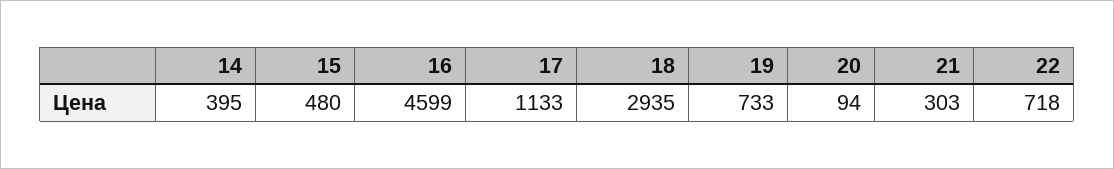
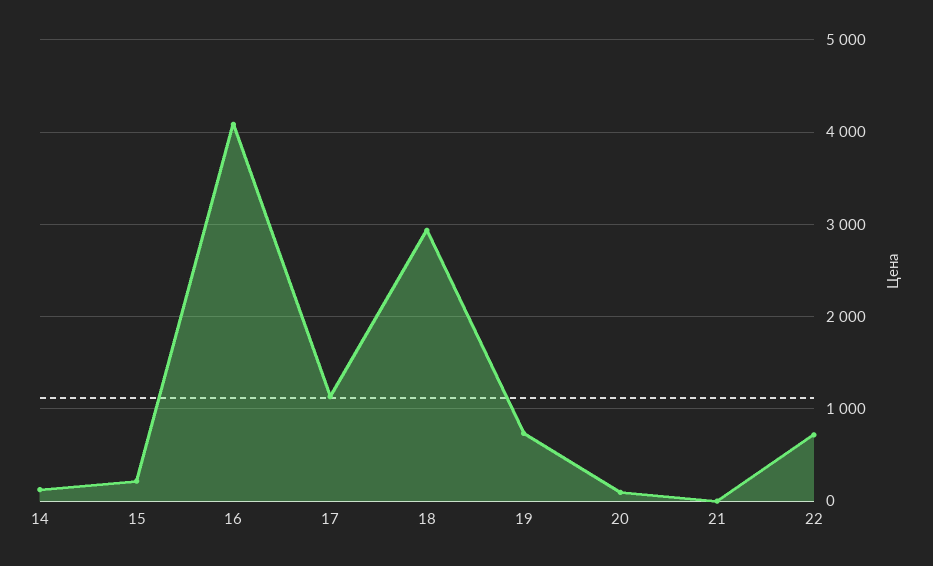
14: 395 -> 100
15: 480 -> 200
16: 4599 -> 4100
21: 303 -> 0

